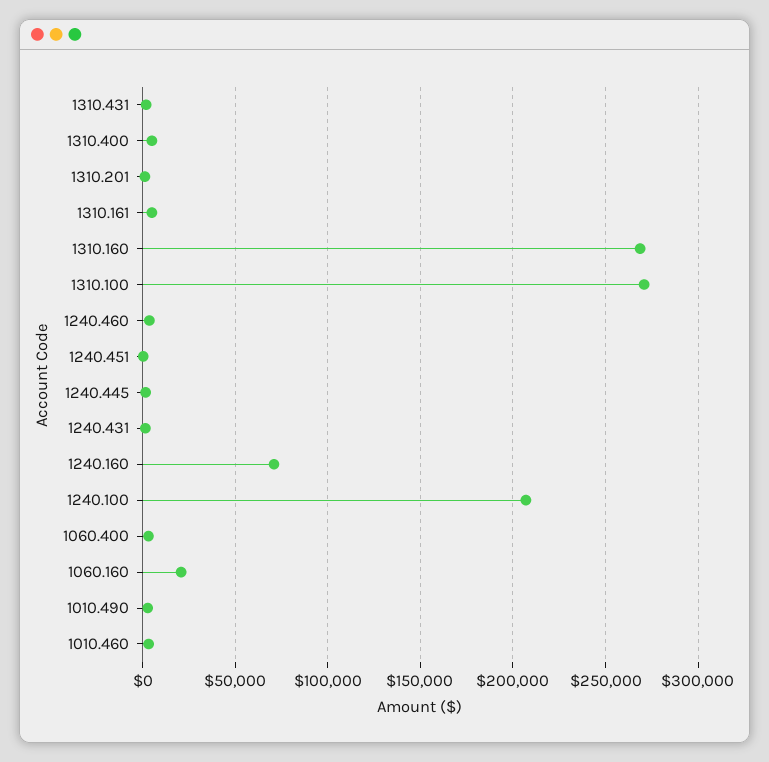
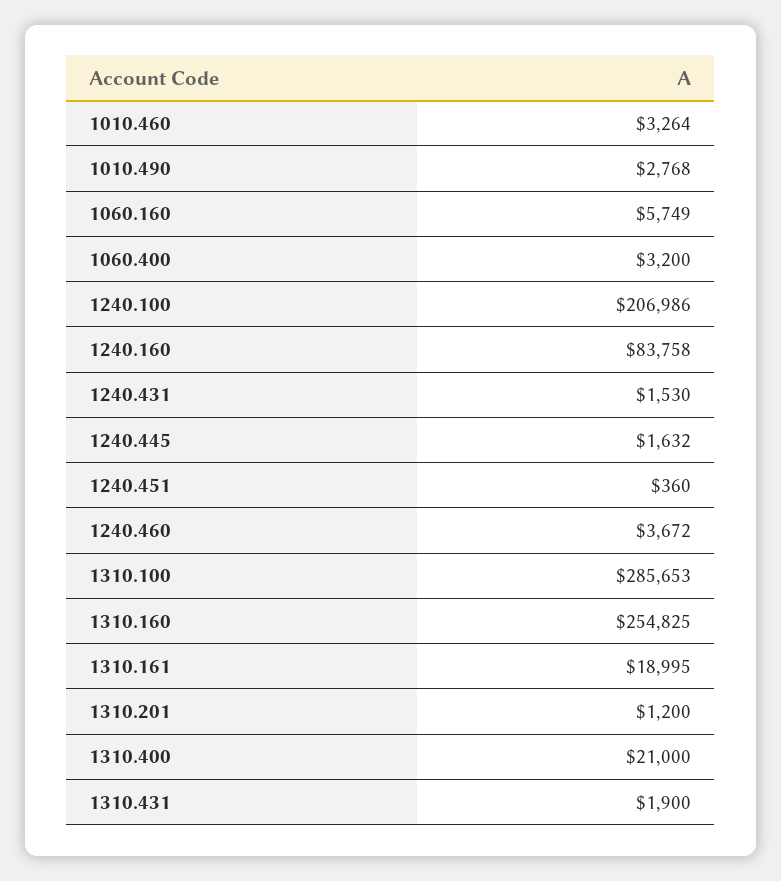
1310.400: 5000 -> 21000
1310.161: 5000 -> 18995
1310.160: 270000 -> 254825
1310.100: 270000 -> 285653
1240.160: 70000 -> 83758
1060.160: 20000 -> 5749

